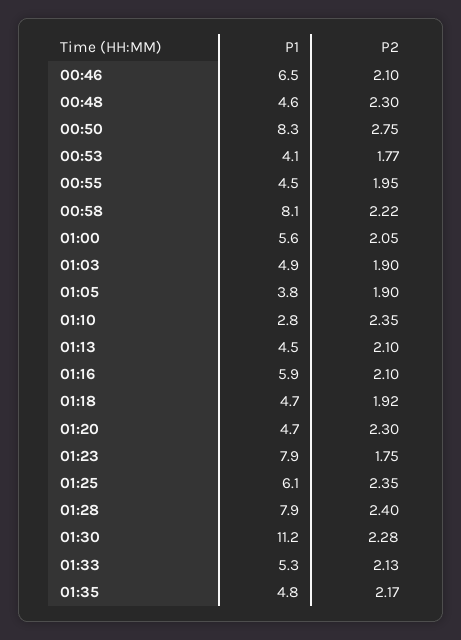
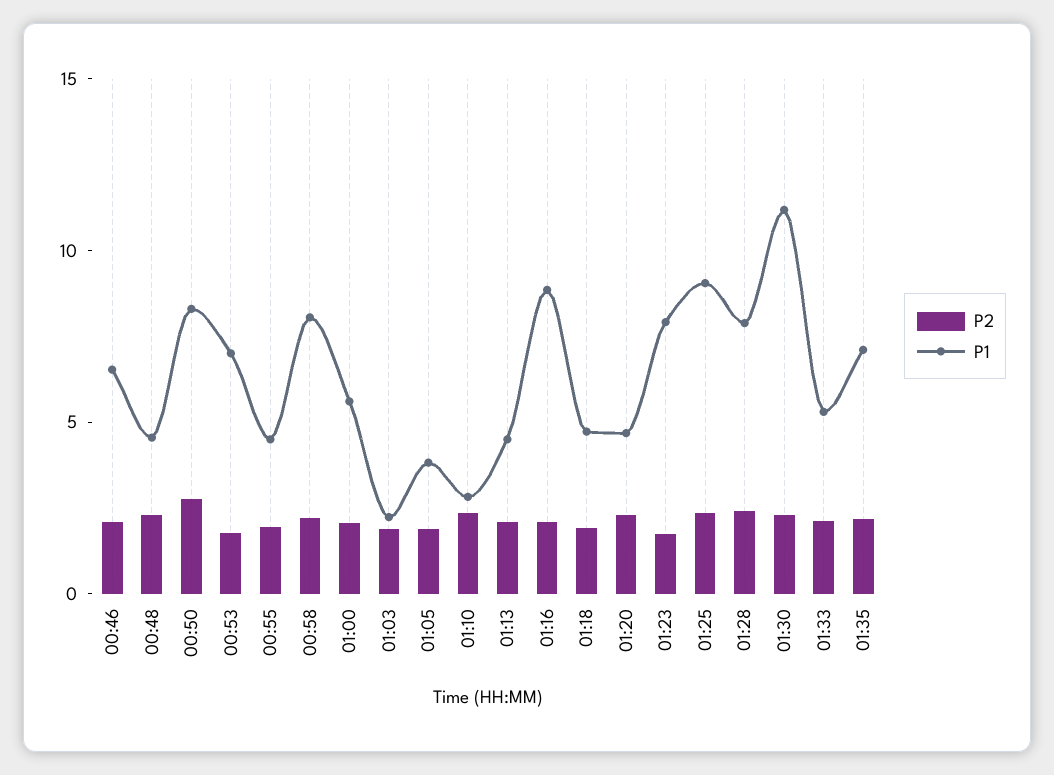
P1, 00:53: 4.1 -> 7
P1, 01:03: 4.9 -> 2
P1, 01:16: 5.9 -> 9
P1, 01:25: 6.1 -> 9
P1, 01:35: 4.8 -> 7

